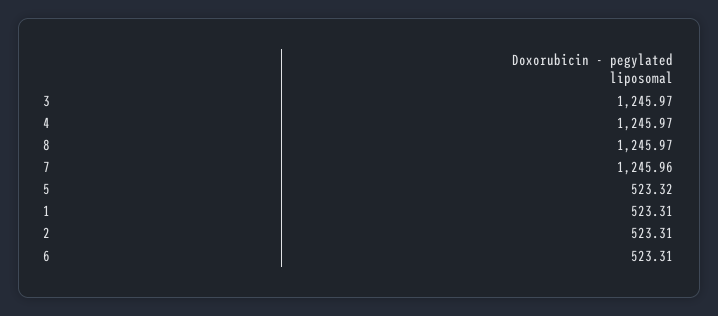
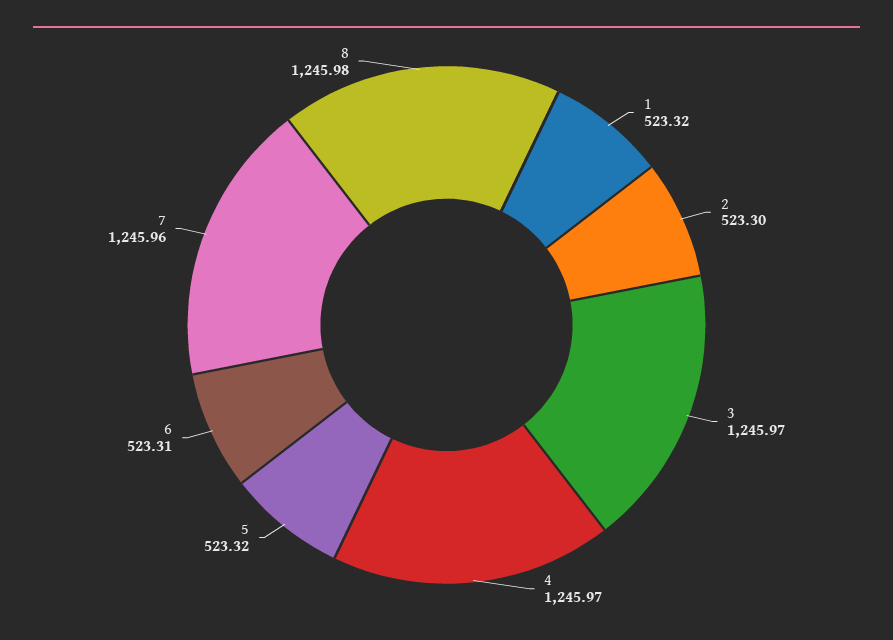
8: 1245.97 -> 1245.98
1: 523.31 -> 523.32
2: 523.31 -> 523.3

